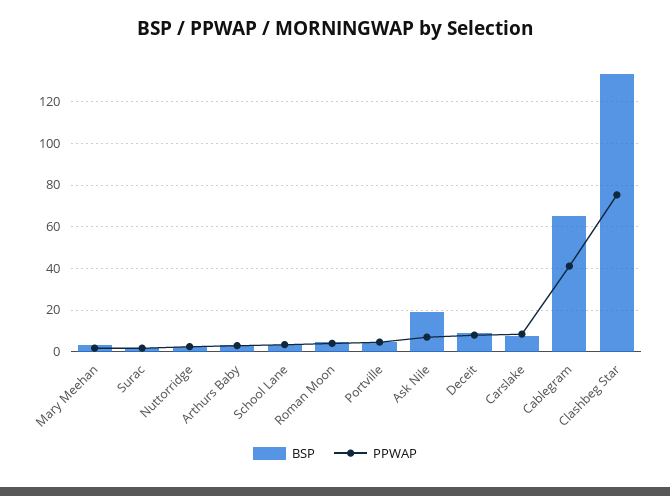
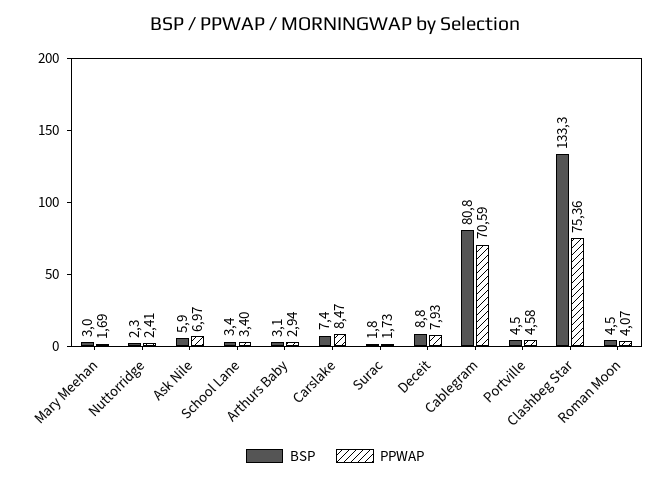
BSP, Ask Nile: 20 -> 5.9
BSP, Cablegram: 65 -> 80.8
PPWAP, Cablegram: 40 -> 70.59

